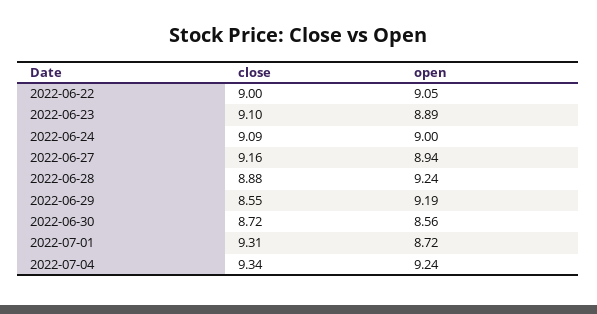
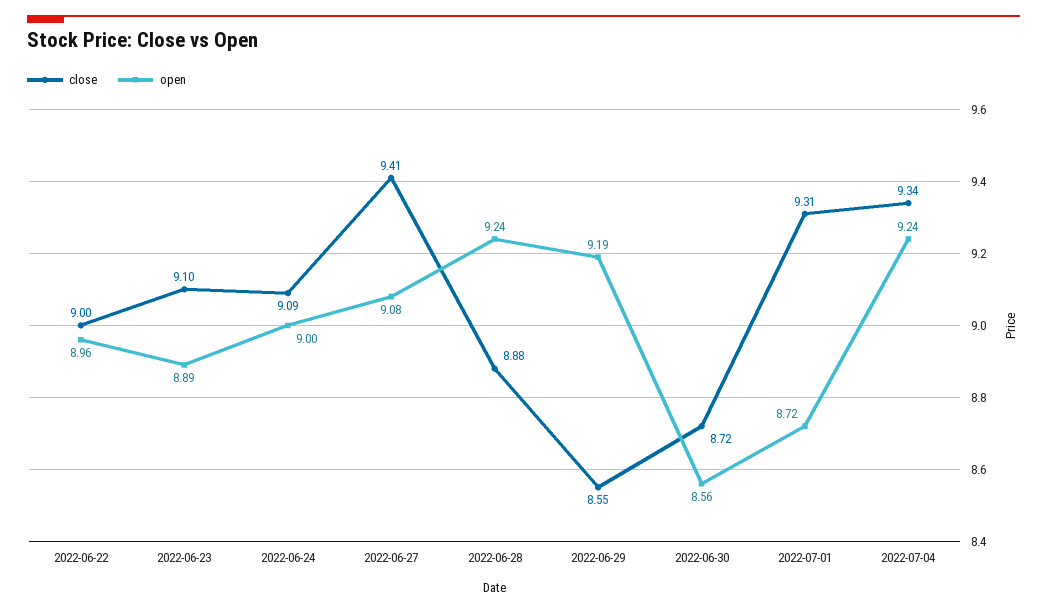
open, 2022-06-22: 9.05 -> 8.96
close, 2022-06-27: 9.16 -> 9.41
open, 2022-06-27: 8.94 -> 9.08

